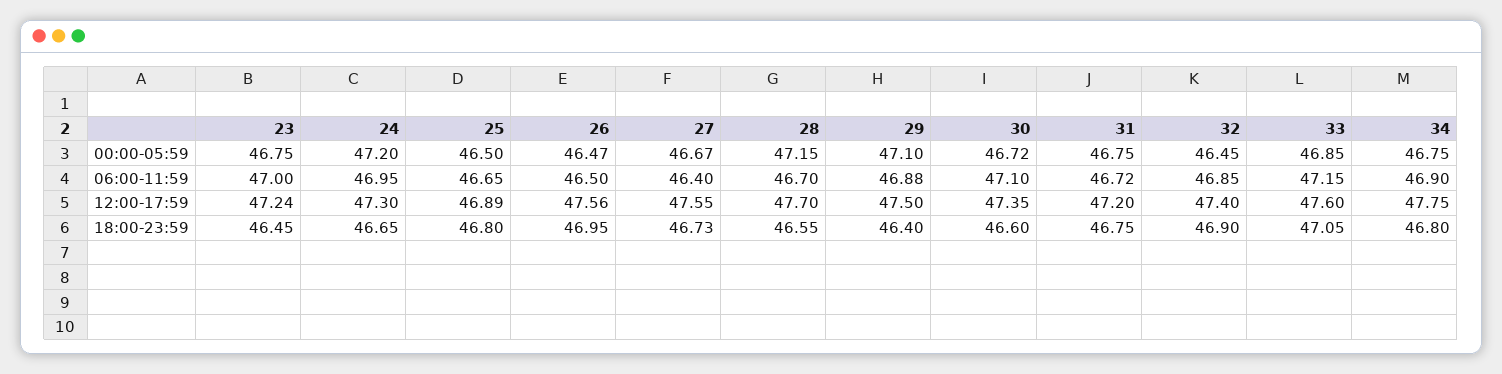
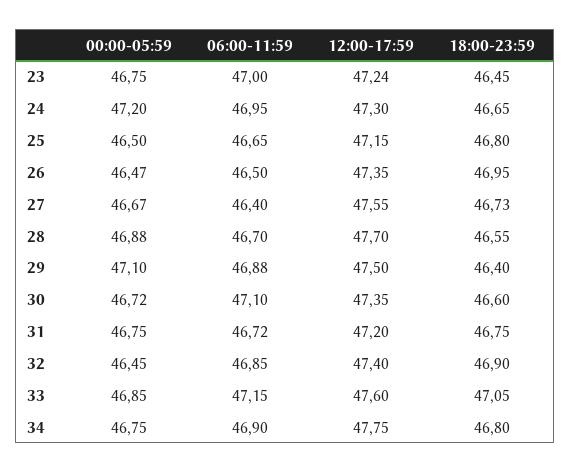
28, 00:00-05:59: 47.15 -> 46.88
25, 12:00-17:59: 46.89 -> 47.15
26, 12:00-17:59: 47.56 -> 47.35

